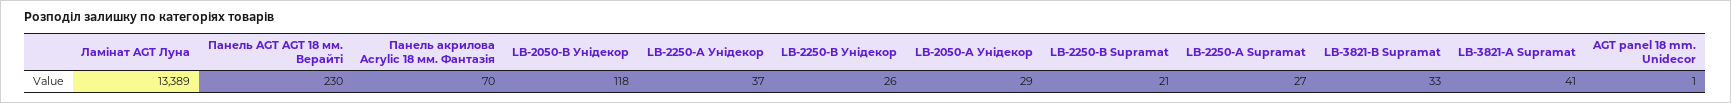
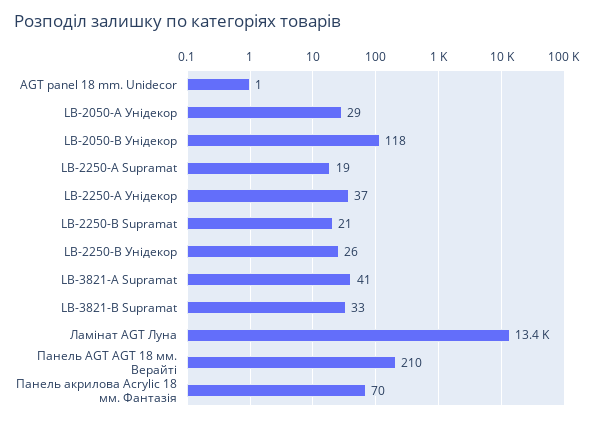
Панель AGT AGT 18 мм. Верайті: 230 -> 210
LB-2250-А Supramat: 27 -> 19

